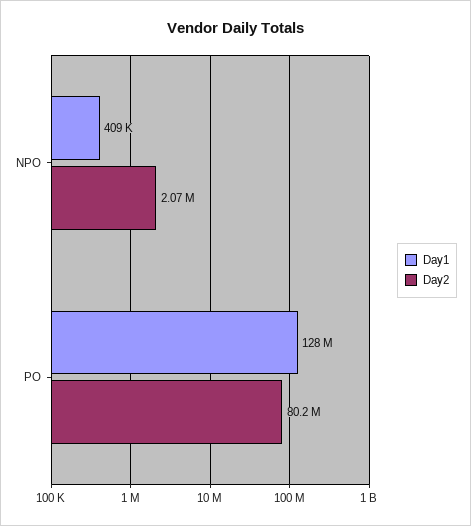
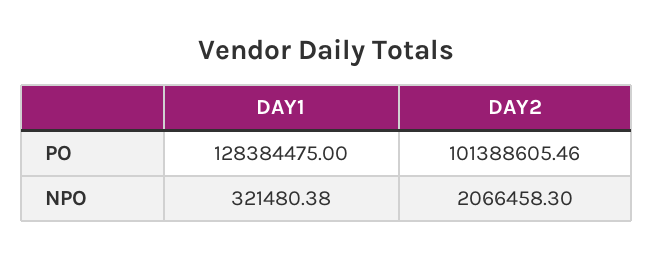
Day1, NPO: 409000 -> 321480.38
Day2, PO: 80200000 -> 101388605.46

